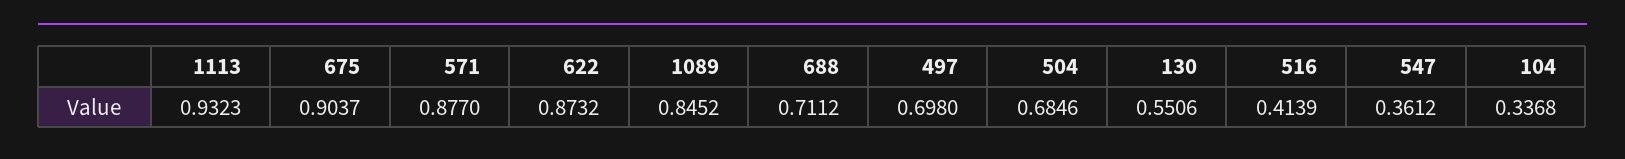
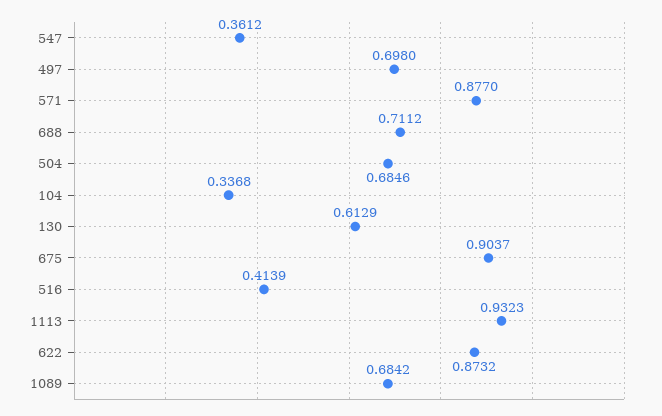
1089: 0.8452 -> 0.6842
130: 0.5506 -> 0.6129

